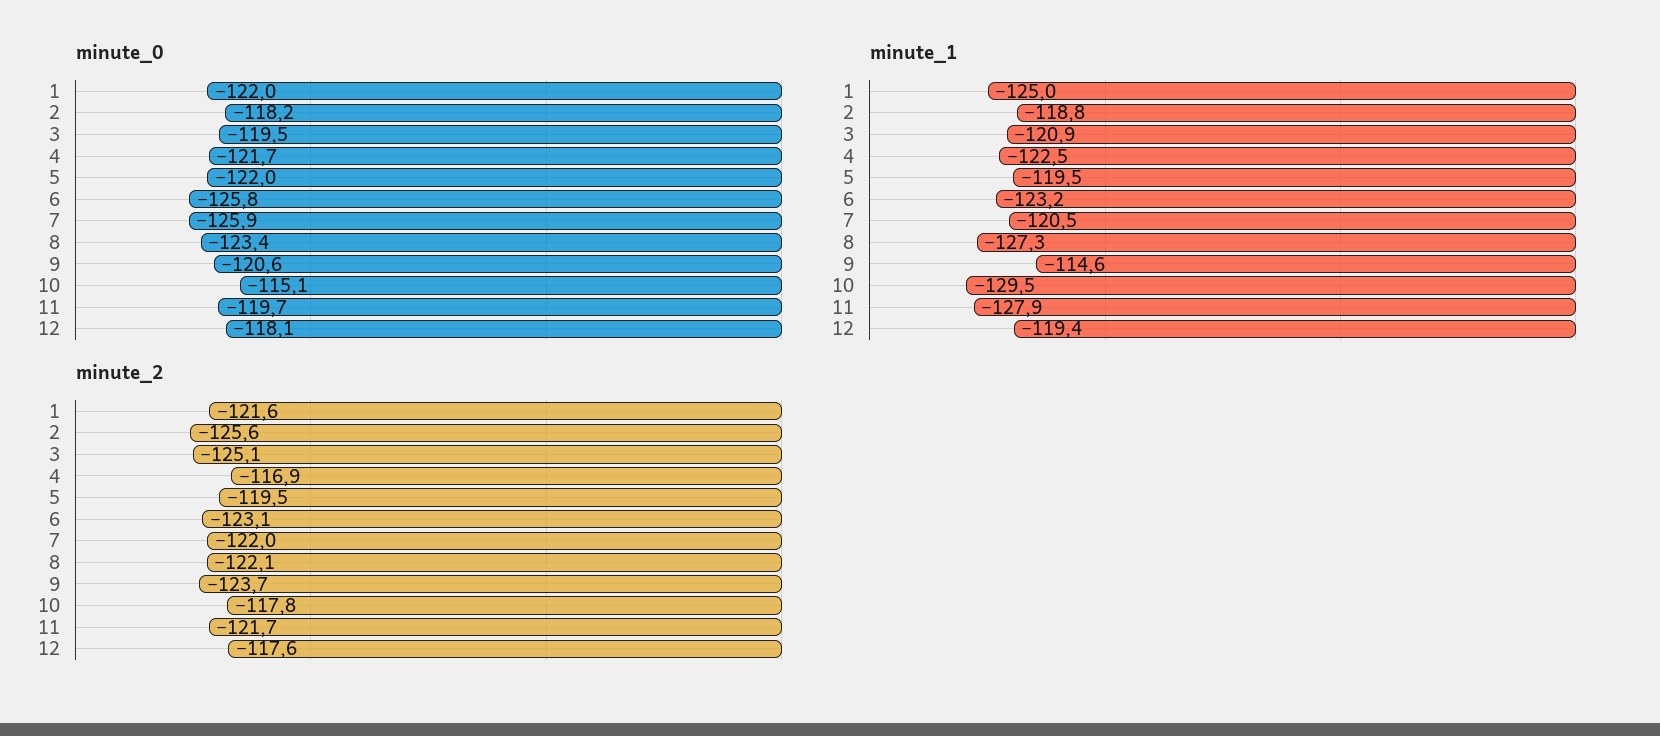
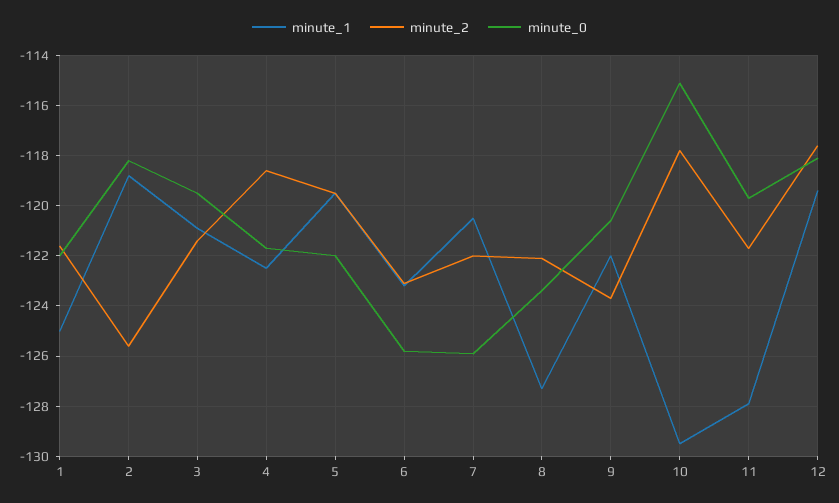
minute_1, 9: -114.6 -> -122
minute_2, 3: -125.1 -> -121.5
minute_2, 4: -116.9 -> -118.5

